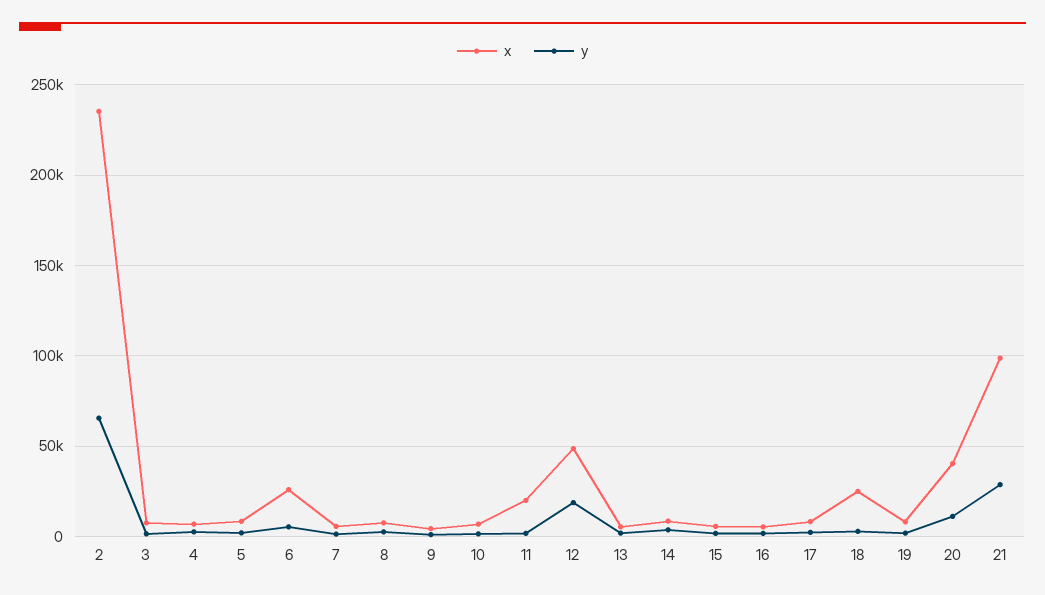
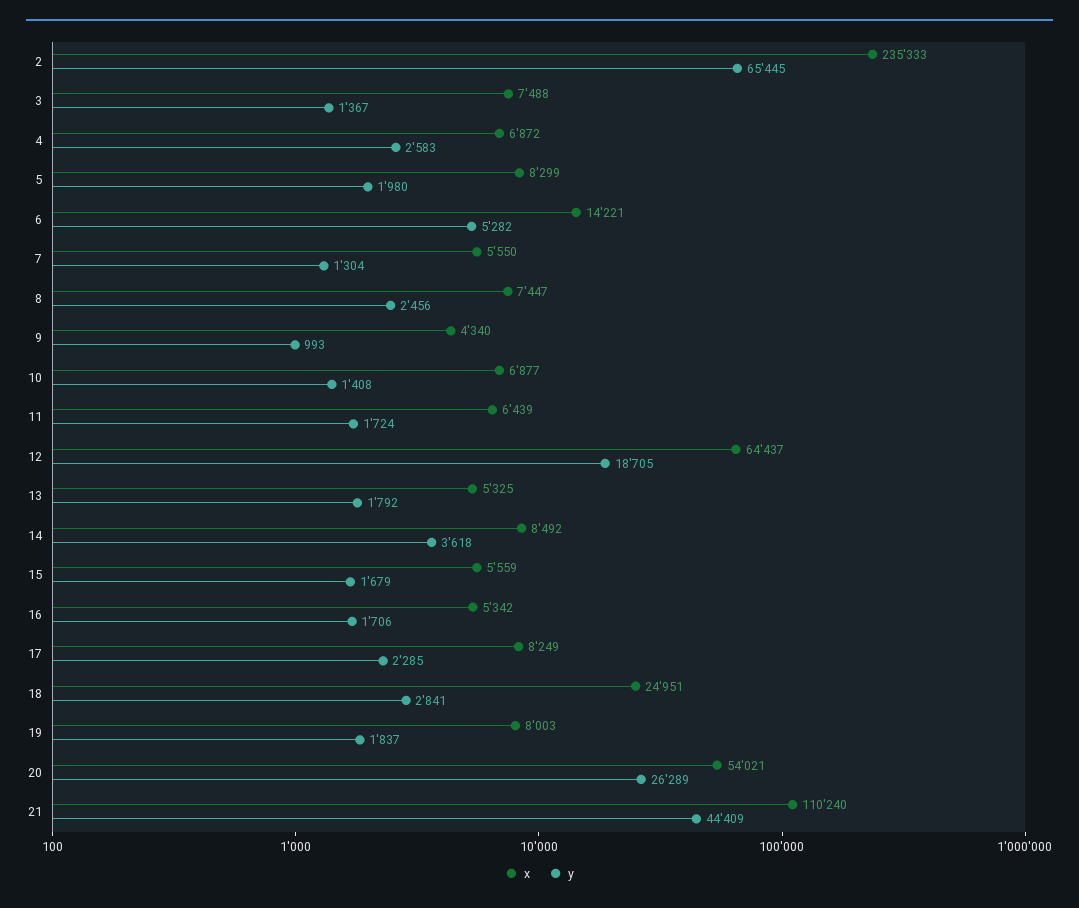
x, 6: 25000 -> 14221
x, 11: 20000 -> 6439
x, 12: 50000 -> 64437
x, 20: 40000 -> 54021
y, 20: 10000 -> 26289
x, 21: 100000 -> 110240
y, 21: 30000 -> 44409

